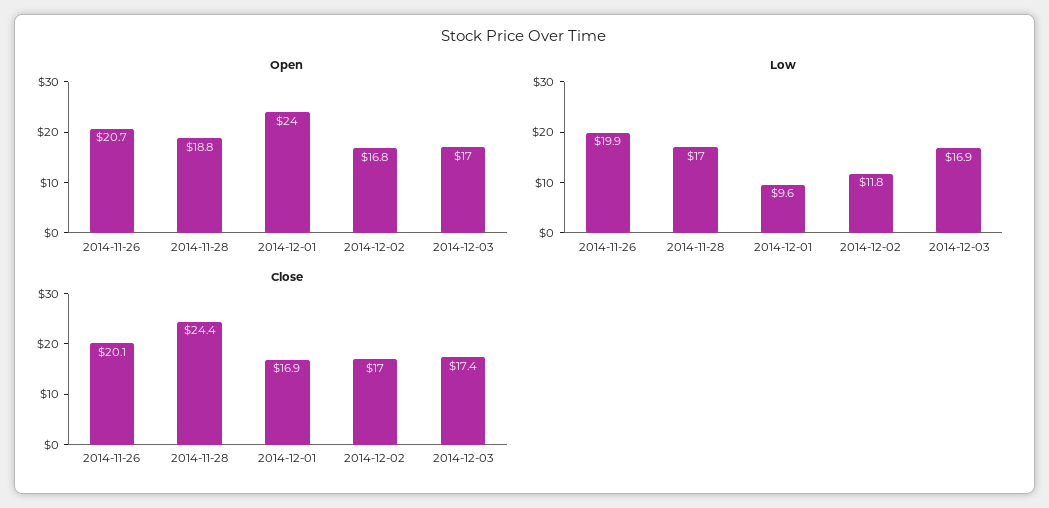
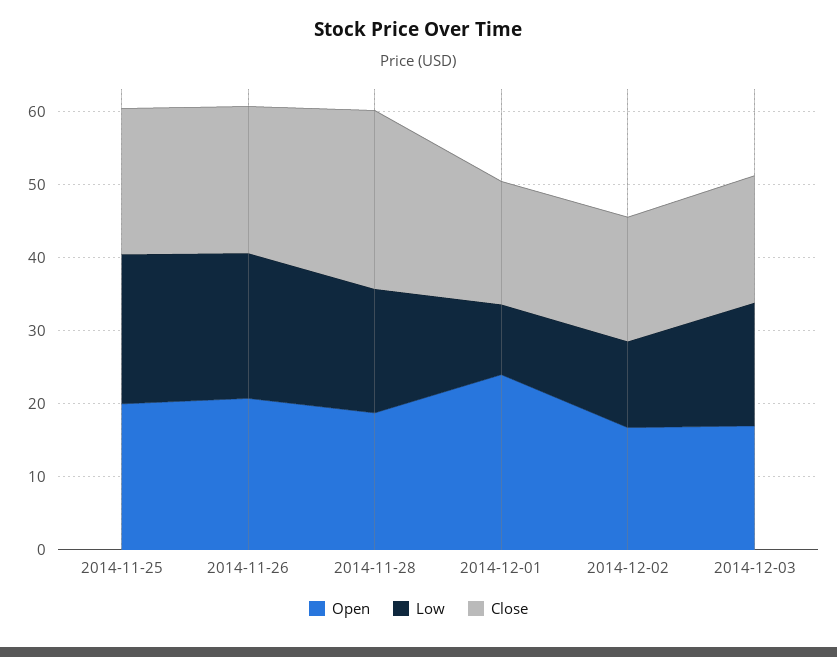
Open, 2014-11-25: none -> 20
Low, 2014-11-25: none -> 20
Close, 2014-11-25: none -> 20

